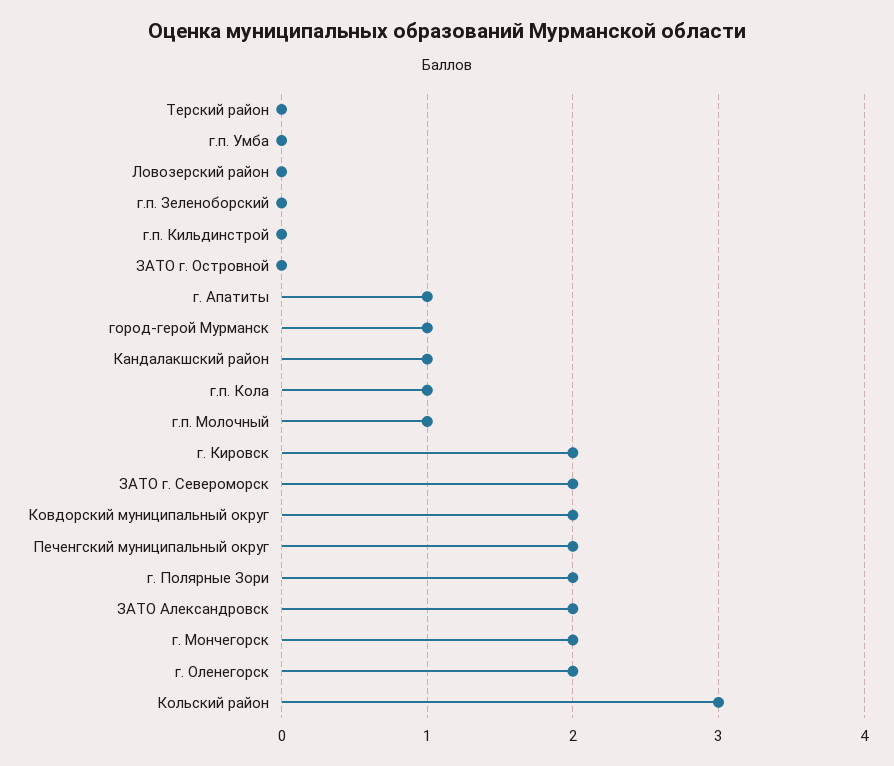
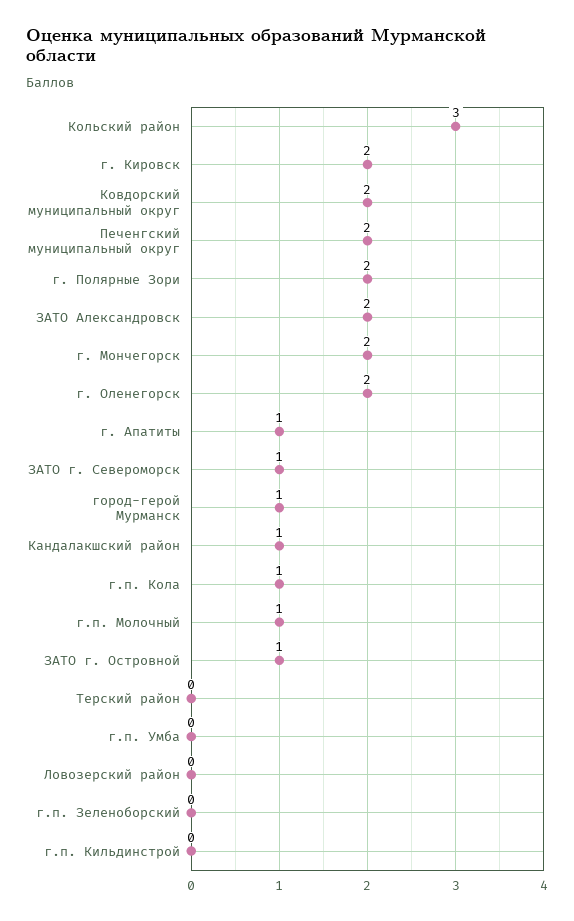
ЗАТО г. Островной: 0 -> 1
ЗАТО г. Североморск: 2 -> 1

